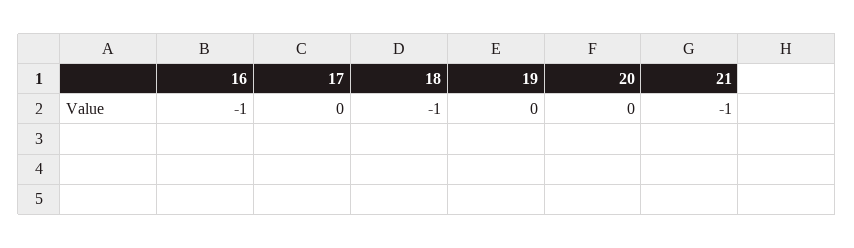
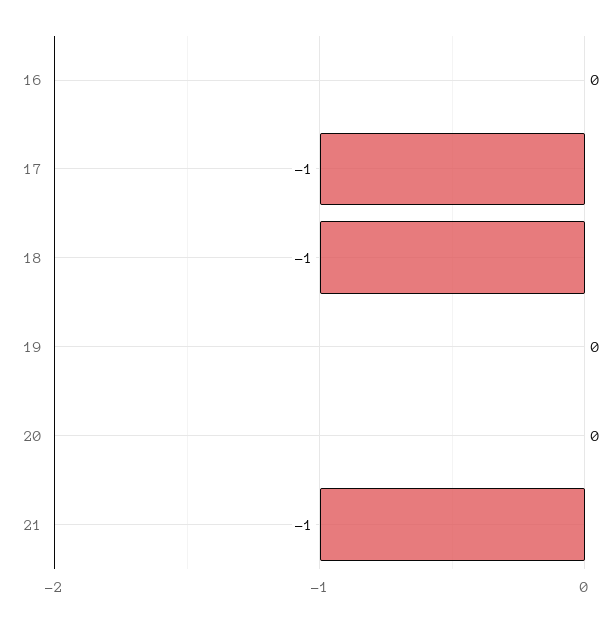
16: -1 -> 0
17: 0 -> -1

